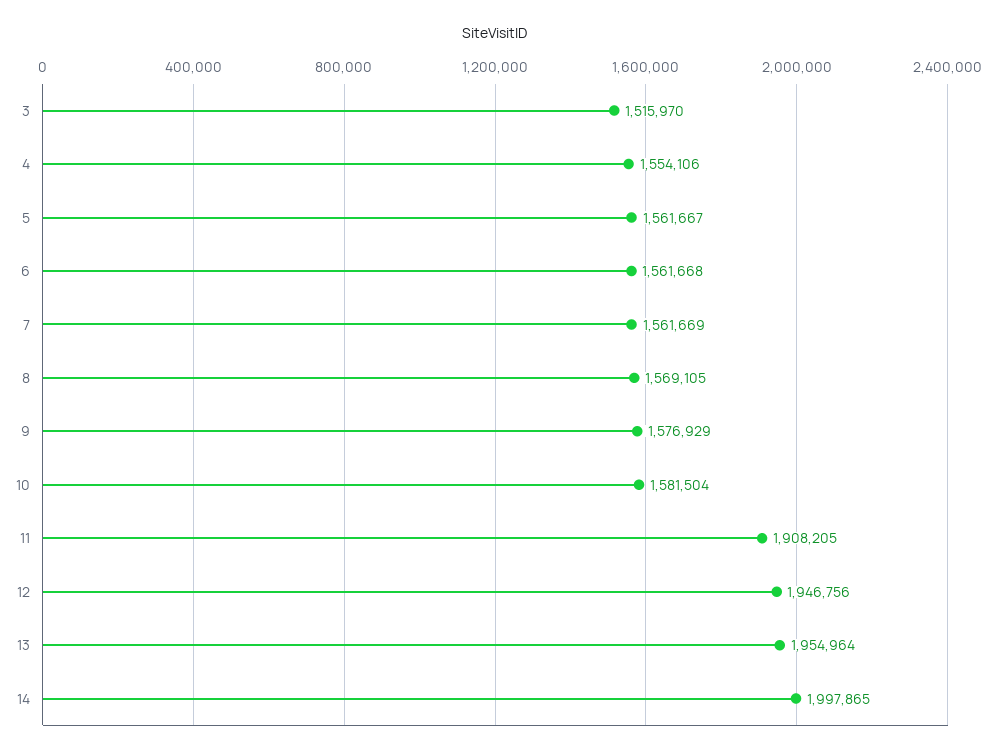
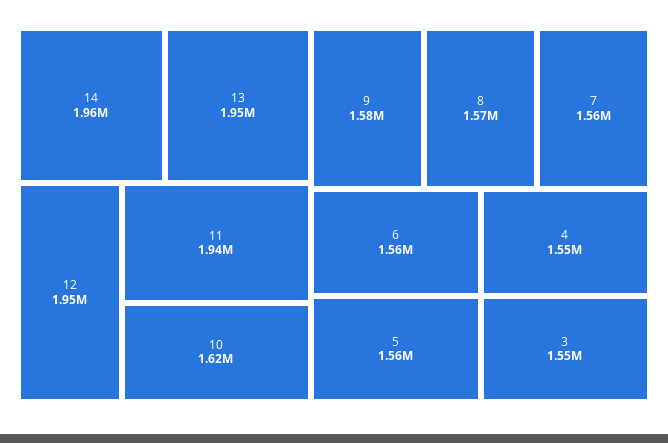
3: 1515970 -> 1550000
10: 1581504 -> 1620000
11: 1908205 -> 1940000
14: 1997865 -> 1960000

